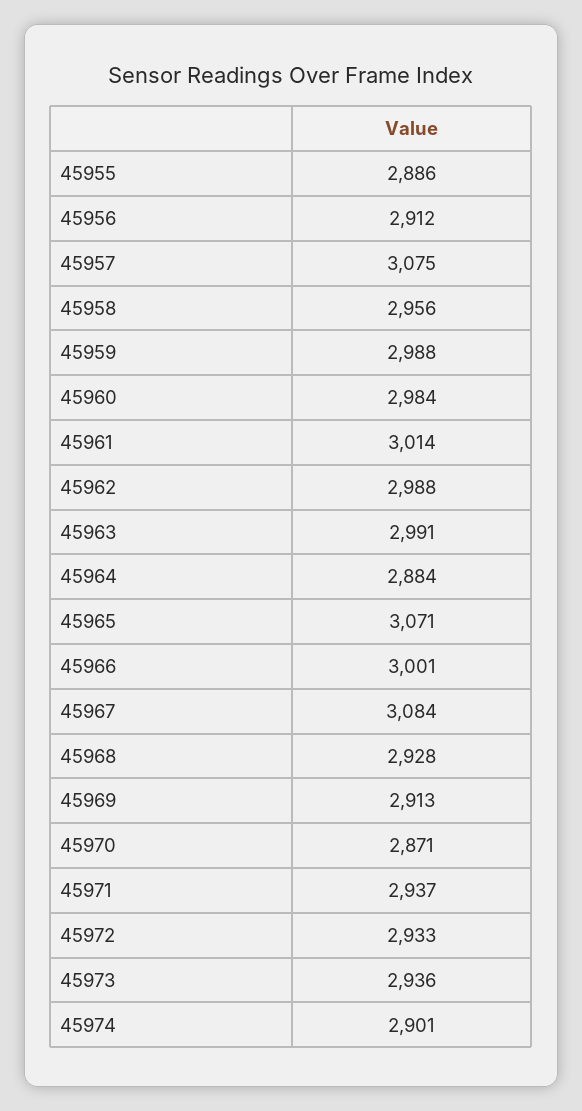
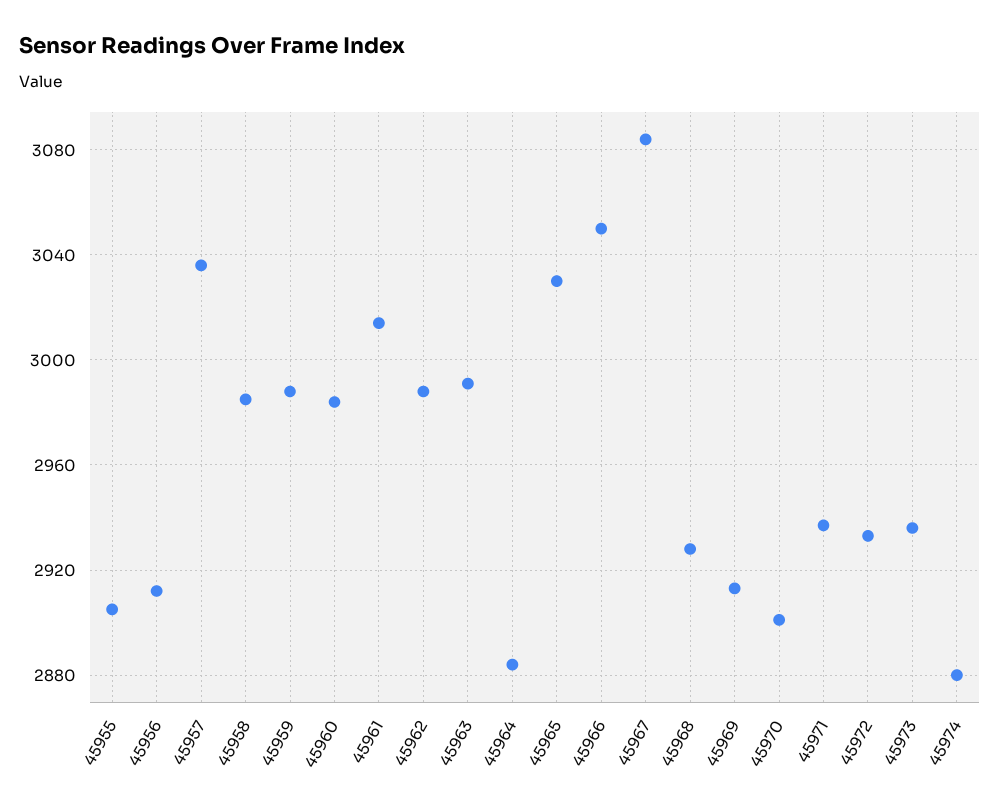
45955: 2886 -> 2905
45957: 3075 -> 3035
45958: 2956 -> 2985
45965: 3071 -> 3030
45966: 3001 -> 3050
45970: 2871 -> 2900
45974: 2901 -> 2880

